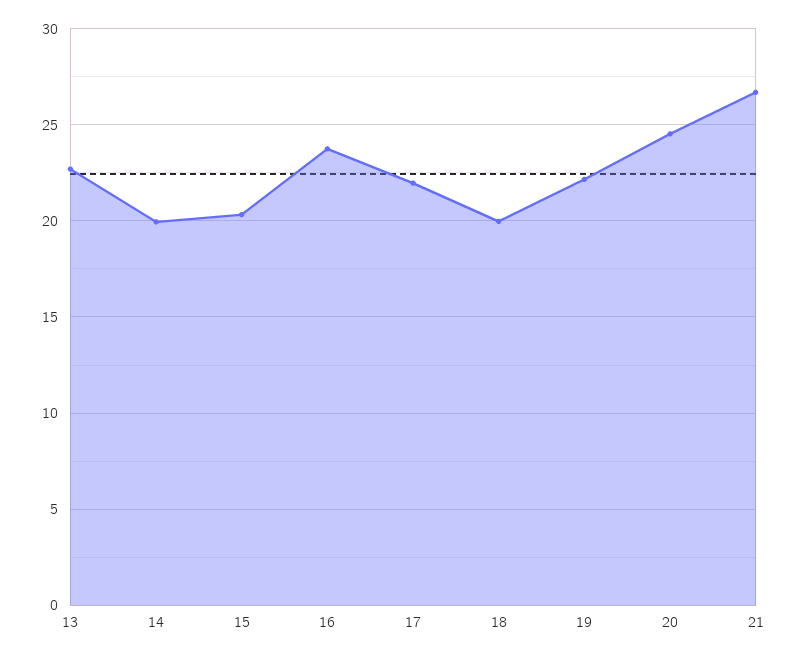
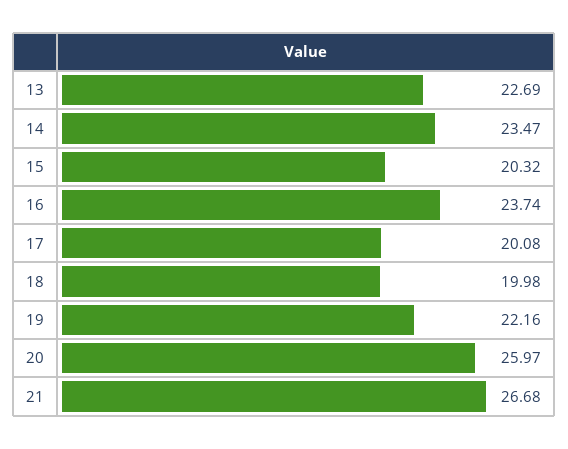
14: 20 -> 23.47
17: 22 -> 20.08
20: 24.5 -> 25.97

